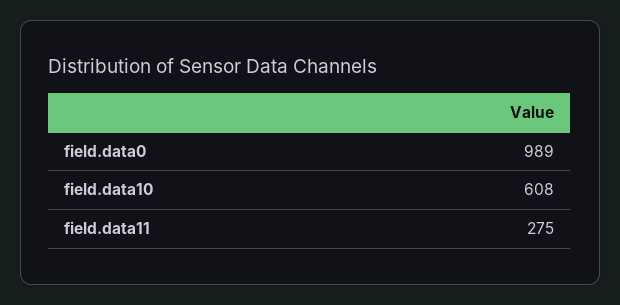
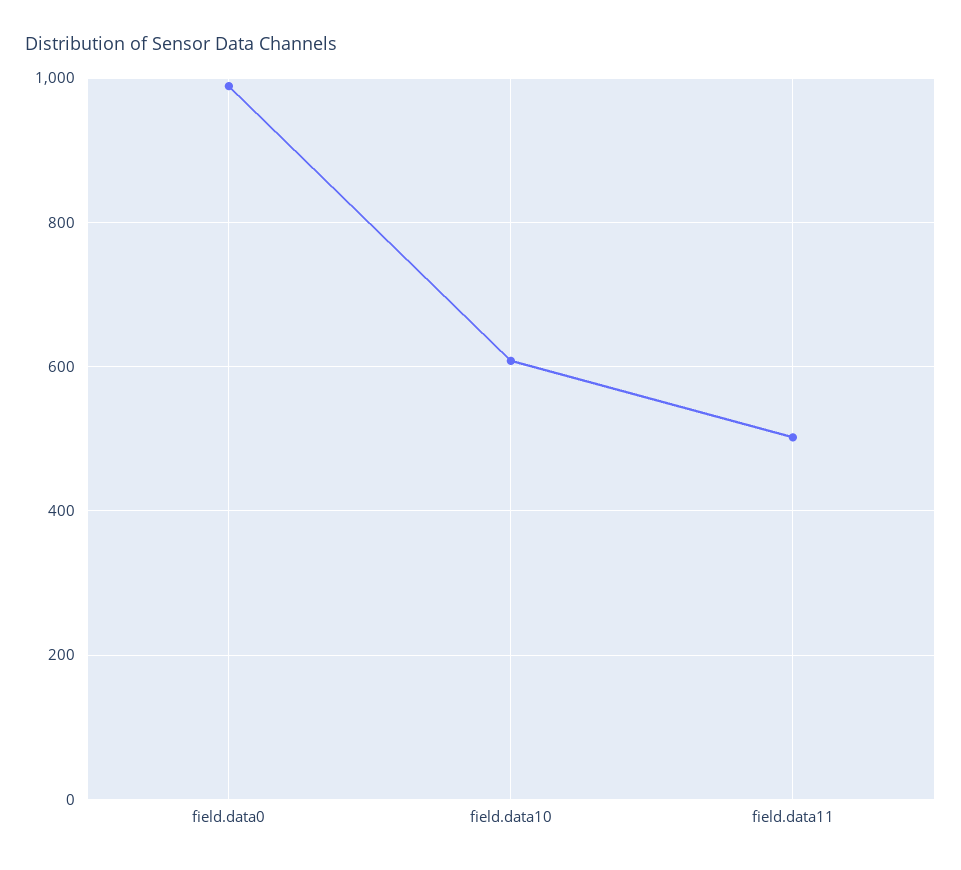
field.data11: 275 -> 500

